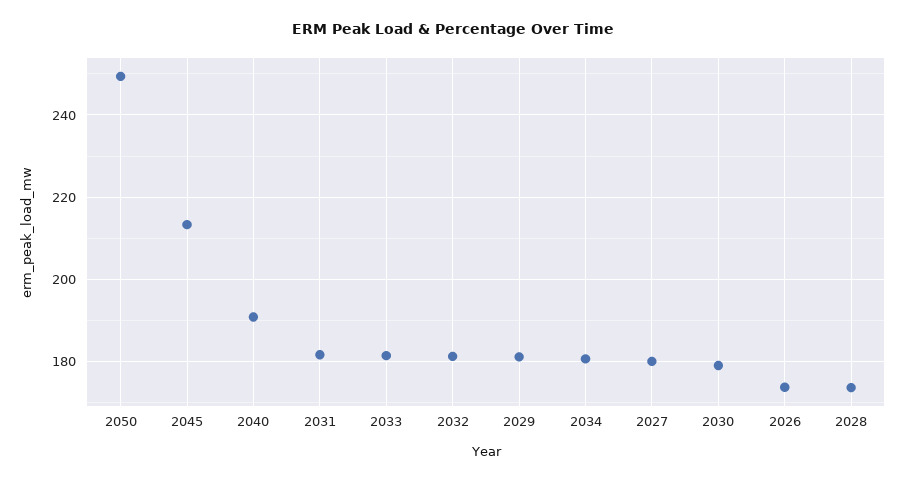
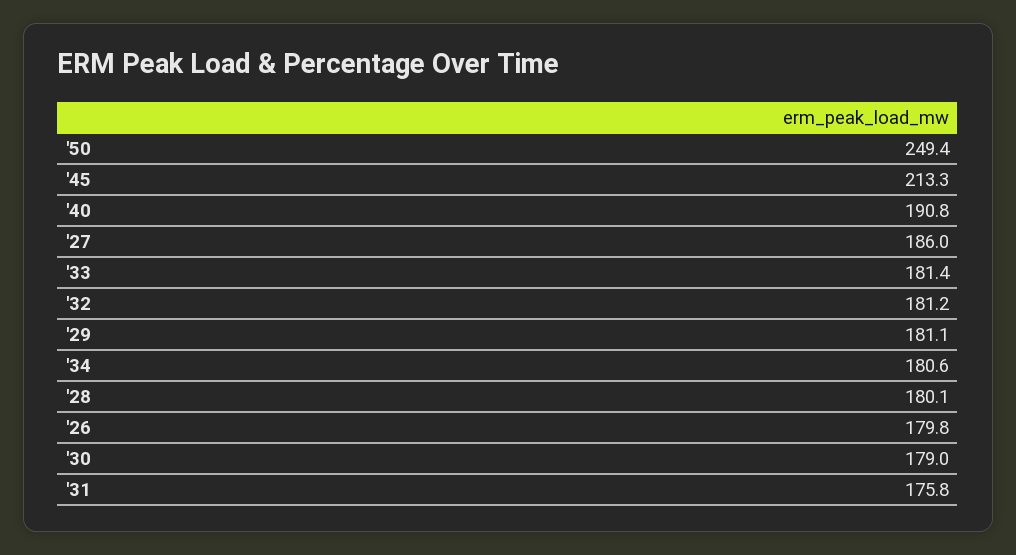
2031: 182 -> 175.8
2027: 180 -> 186
2026: 174 -> 179.8
2028: 174 -> 180.1

